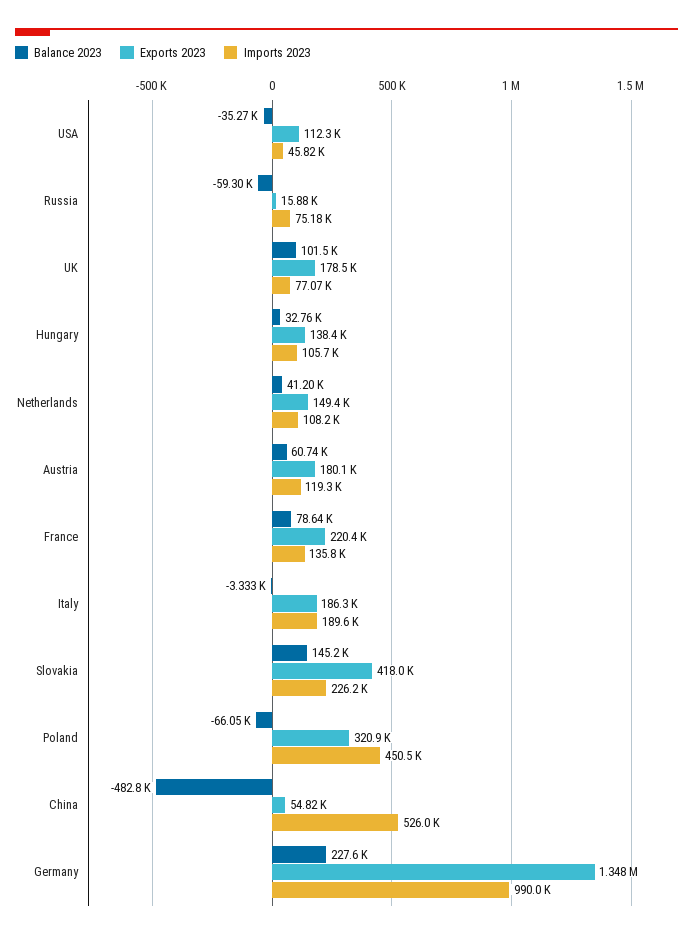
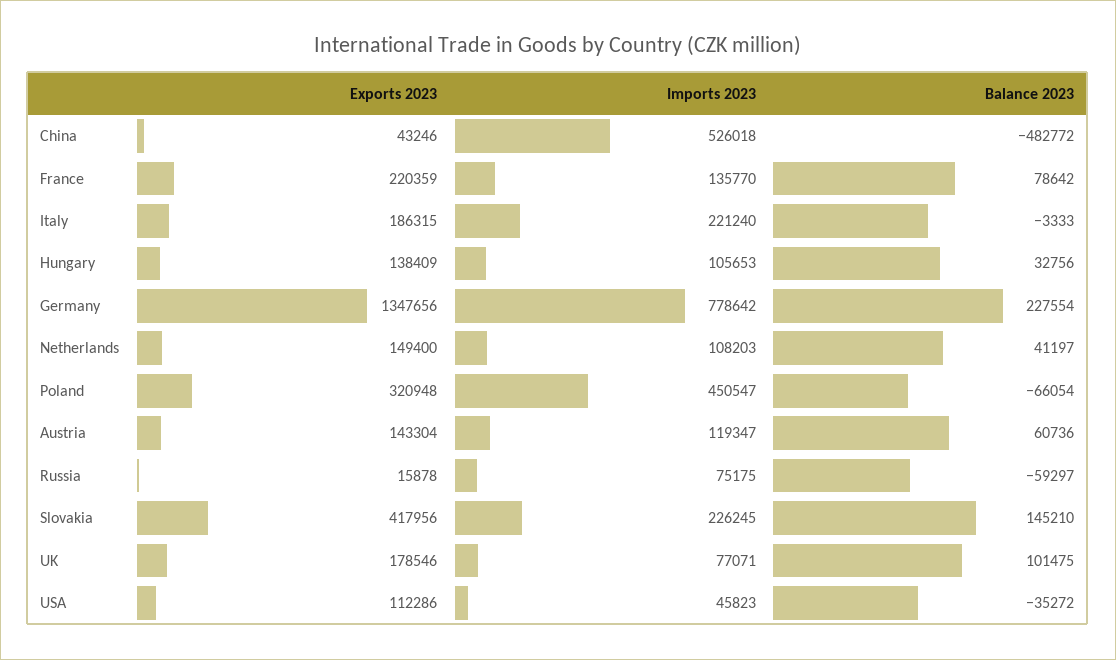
Exports 2023, Austria: 180100 -> 143304
Imports 2023, Italy: 189600 -> 221240
Exports 2023, China: 54820 -> 43246
Imports 2023, Germany: 990000 -> 778642

